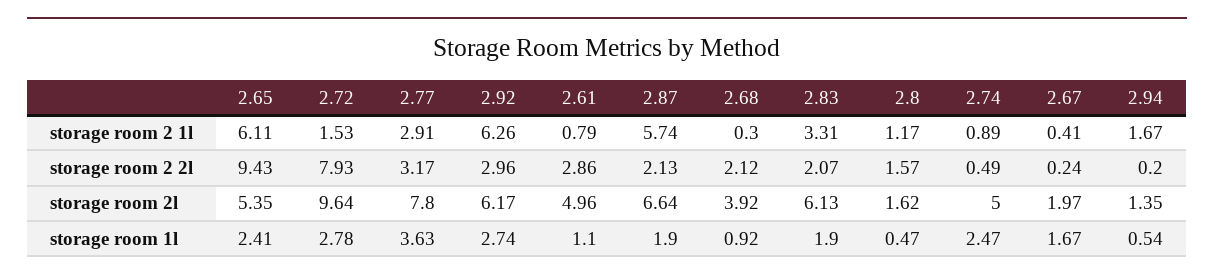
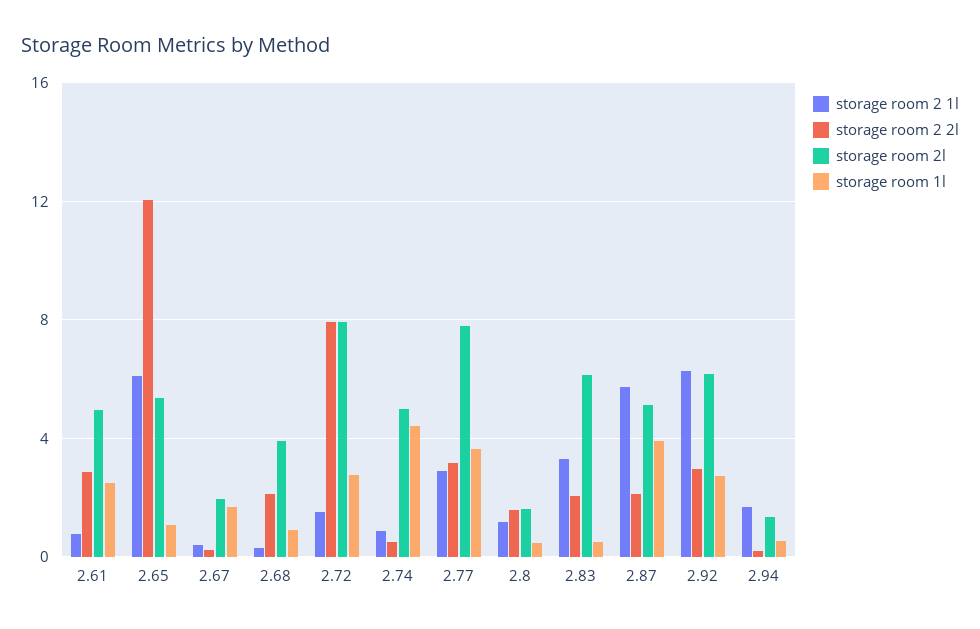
storage room 2 2l, 2.65: 9.43 -> 12
storage room 2l, 2.72: 9.64 -> 8
storage room 2l, 2.87: 6.64 -> 5
storage room 1l, 2.65: 2.41 -> 1
storage room 1l, 2.61: 1.1 -> 2.5
storage room 1l, 2.87: 1.9 -> 4
storage room 1l, 2.83: 1.9 -> 0.5
storage room 1l, 2.74: 2.47 -> 4.5

